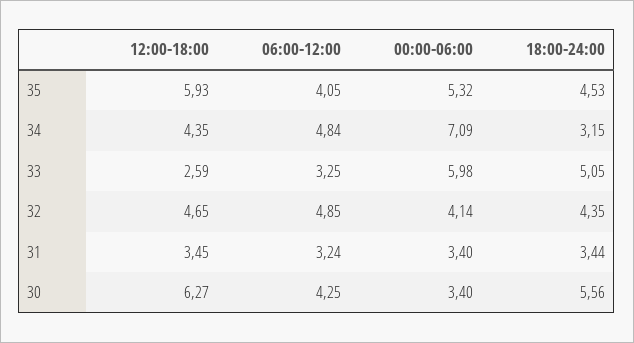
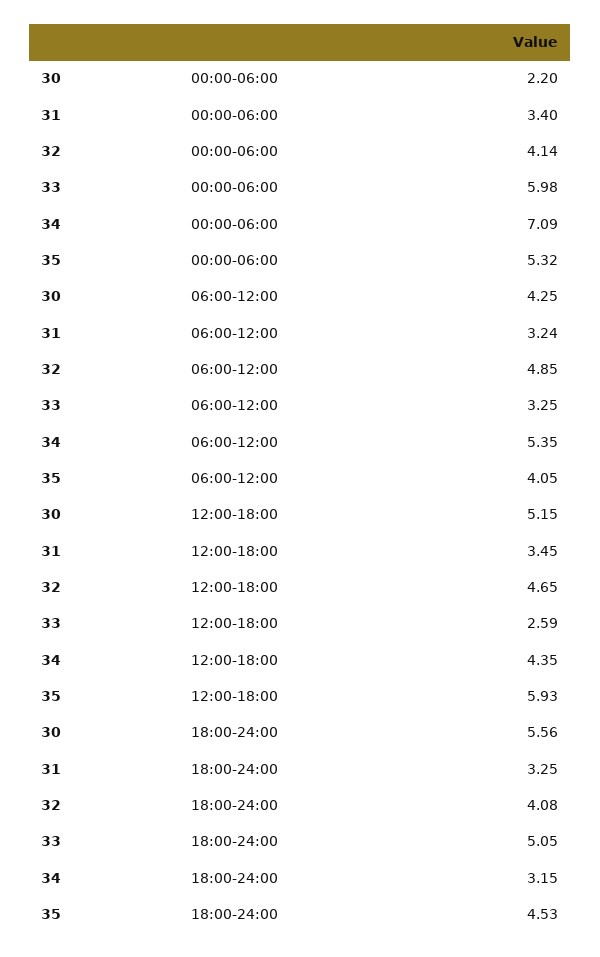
06:00-12:00, 34: 4.84 -> 5.35
18:00-24:00, 32: 4.35 -> 4.08
18:00-24:00, 31: 3.44 -> 3.25
12:00-18:00, 30: 6.27 -> 5.15
00:00-06:00, 30: 3.4 -> 2.2

